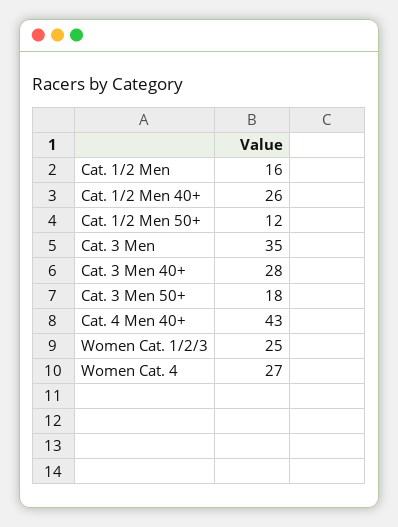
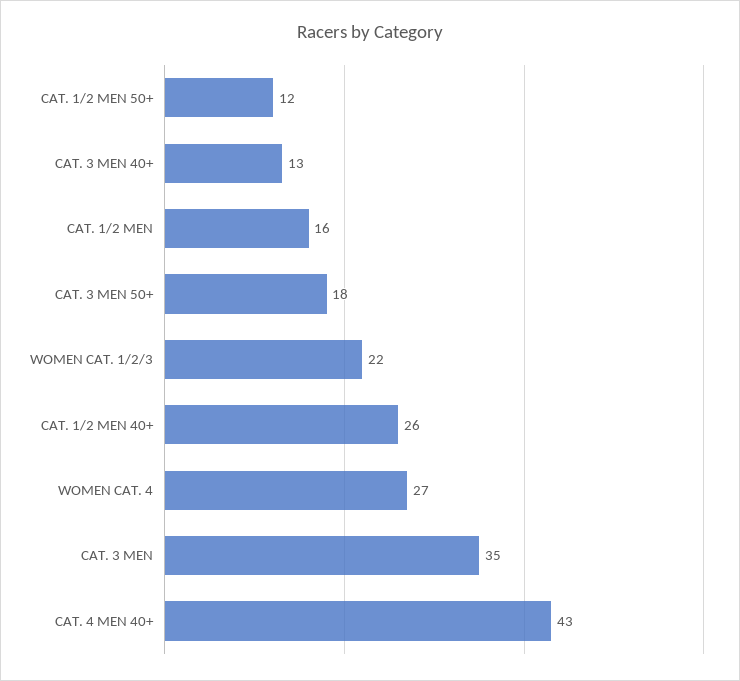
Cat. 3 Men 40+: 28 -> 13
Women Cat. 1/2/3: 25 -> 22

